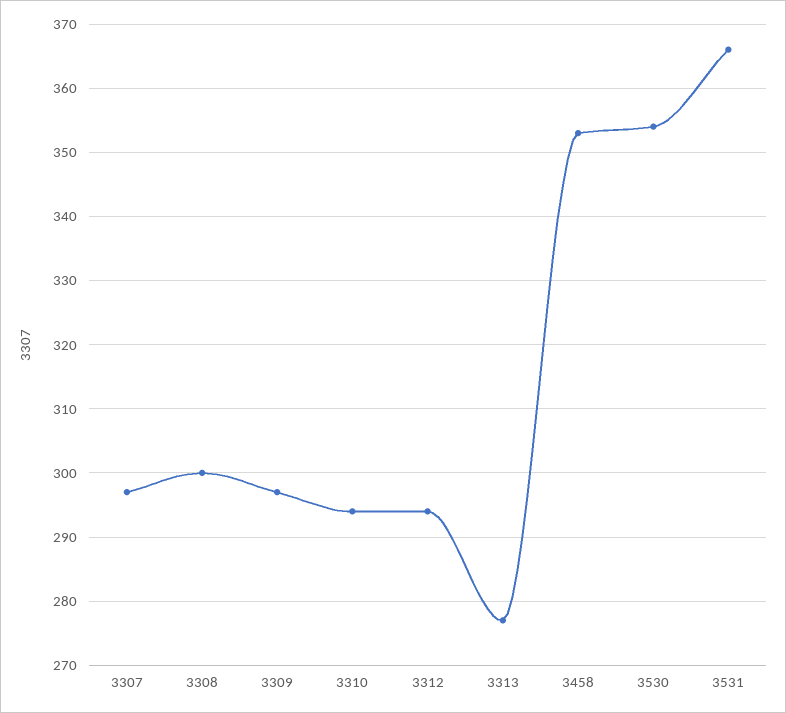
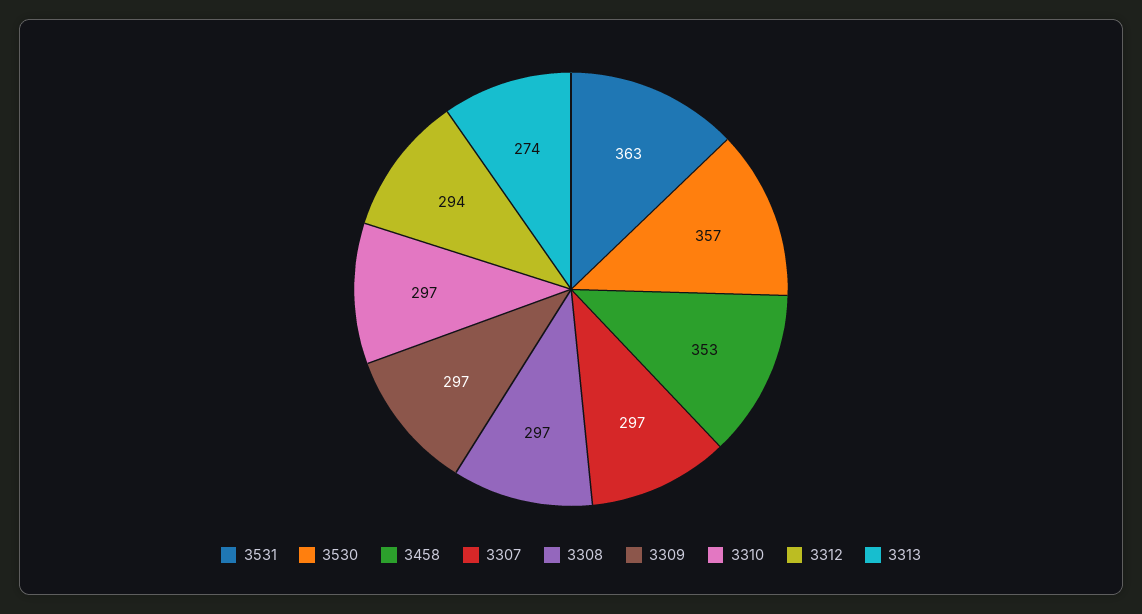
3308: 300 -> 297
3310: 294 -> 297
3313: 277 -> 274
3530: 354 -> 357
3531: 366 -> 363

